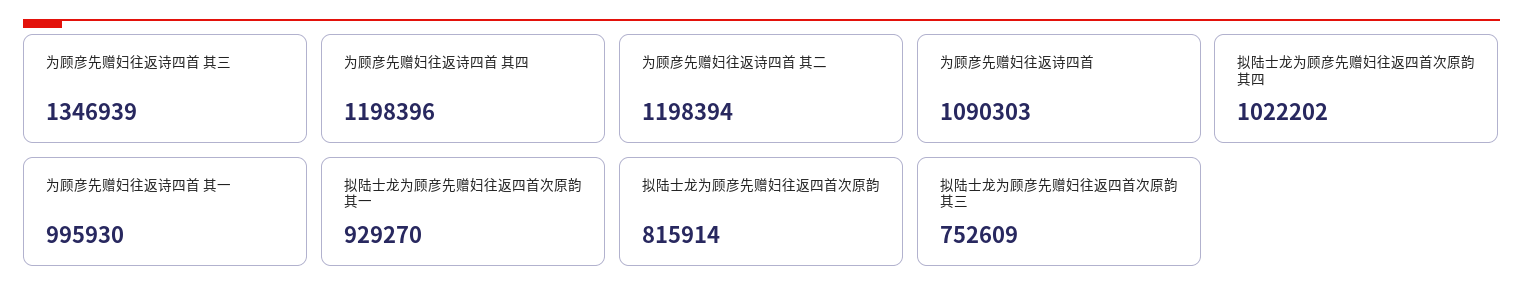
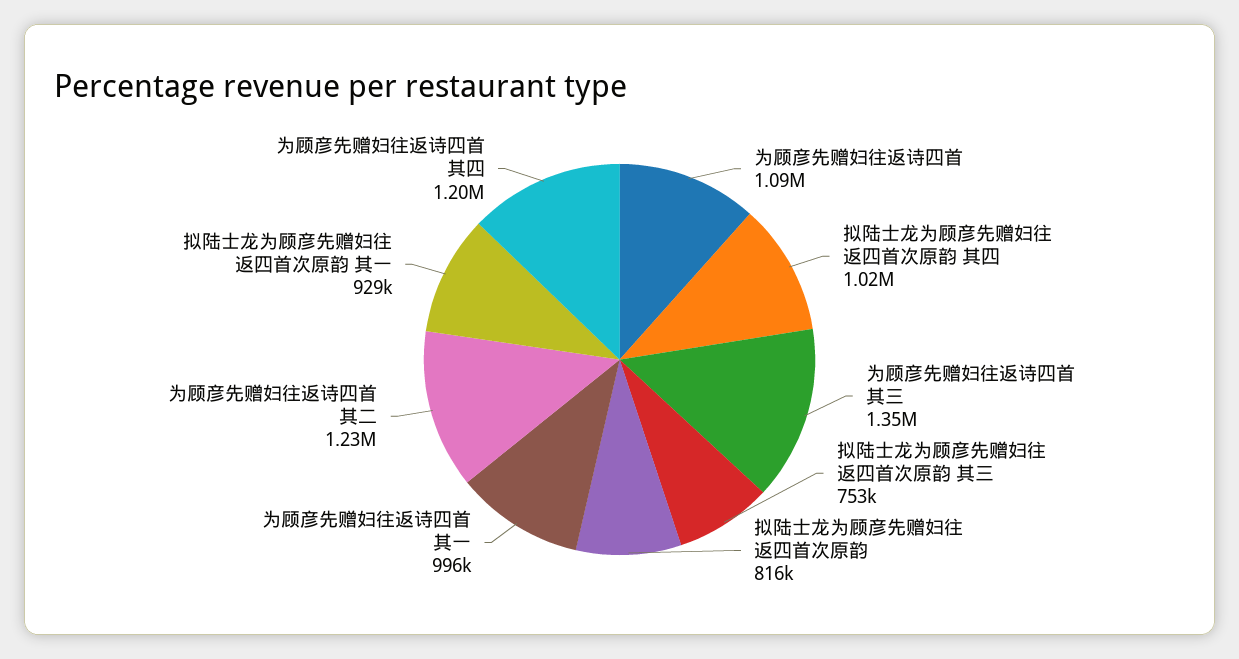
为顾彦先赠妇往返诗四首 其二: 1198394 -> 1230000

